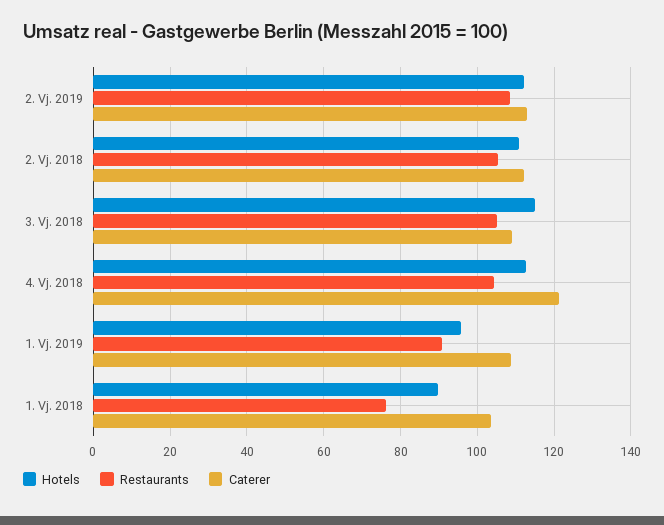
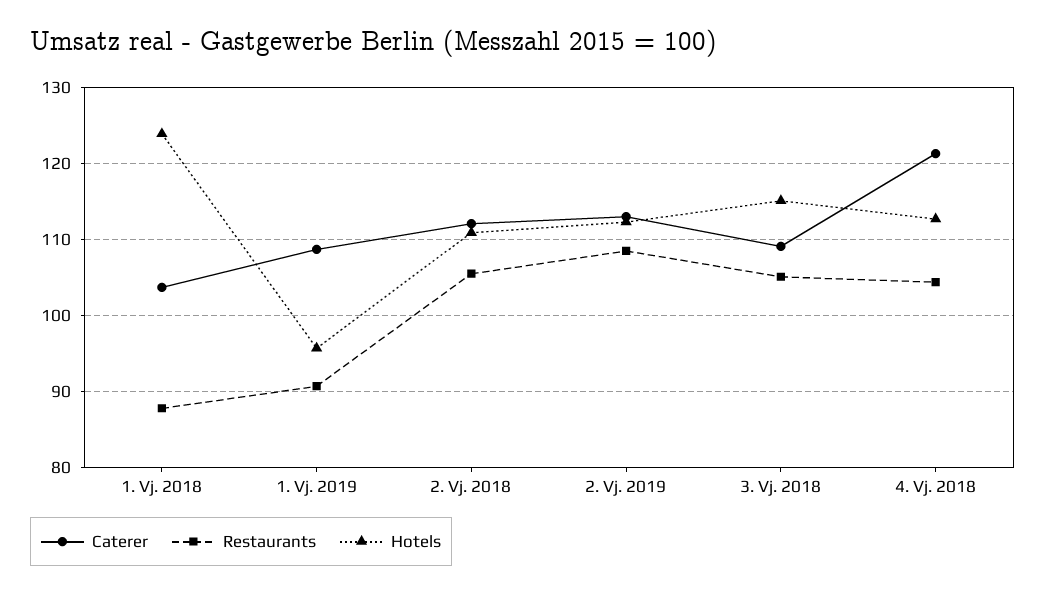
Hotels, 1. Vj. 2018: 90 -> 124
Restaurants, 1. Vj. 2018: 76 -> 88

